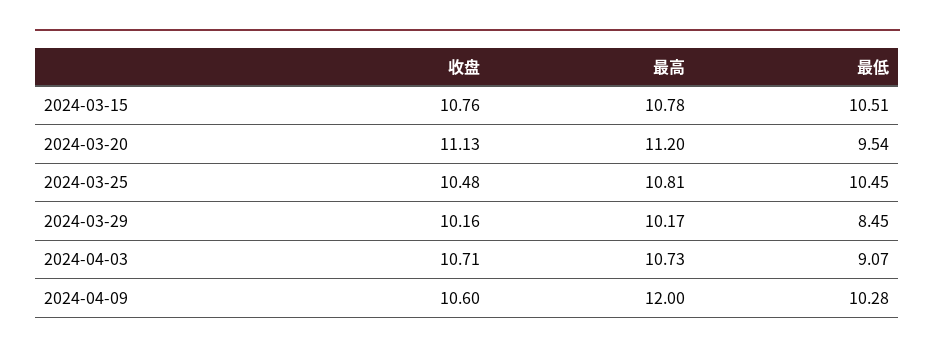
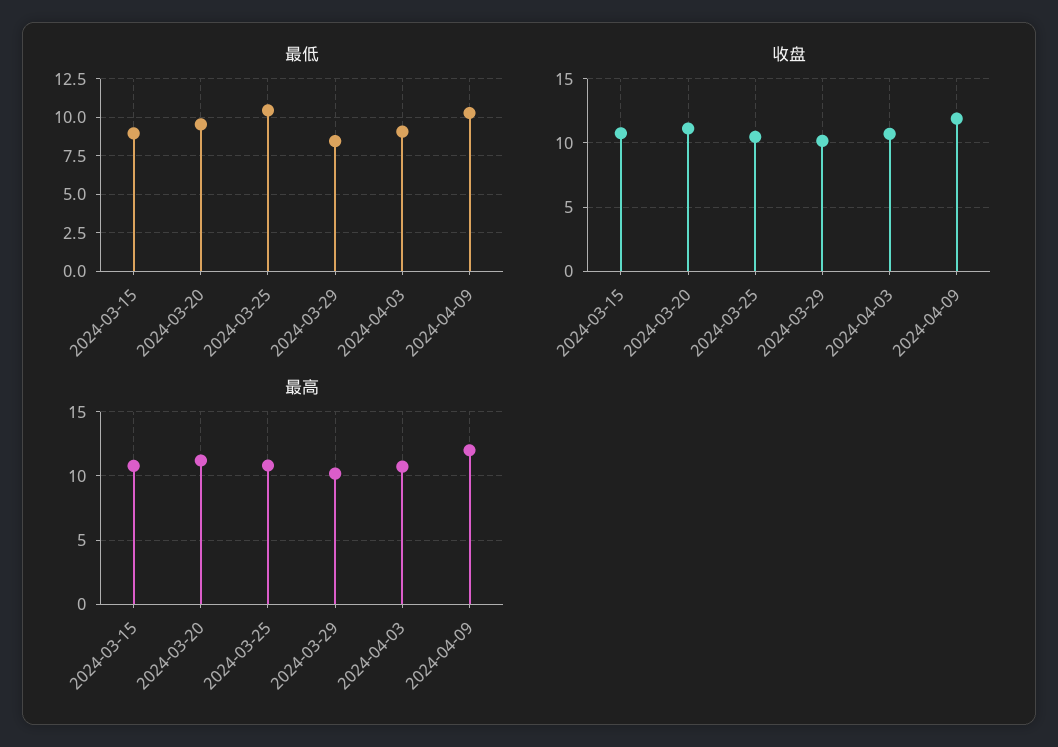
最低, 2024-03-15: 10.51 -> 9
收盘, 2024-04-09: 10.6 -> 12

